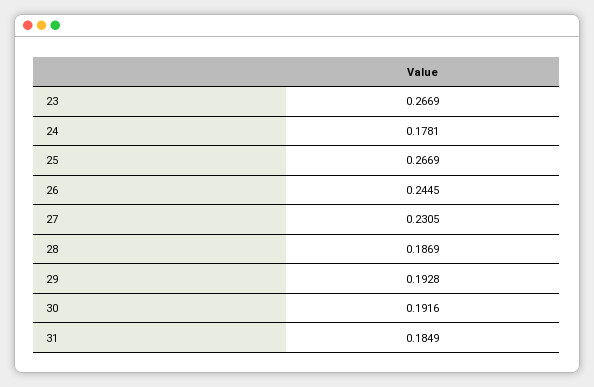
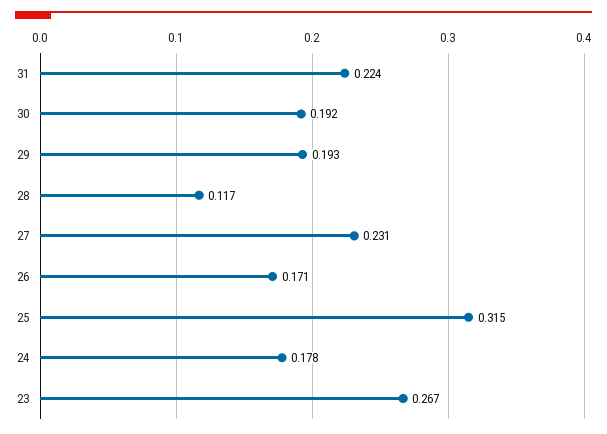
25: 0.2669 -> 0.315
26: 0.2445 -> 0.171
28: 0.1869 -> 0.117
31: 0.1849 -> 0.224

